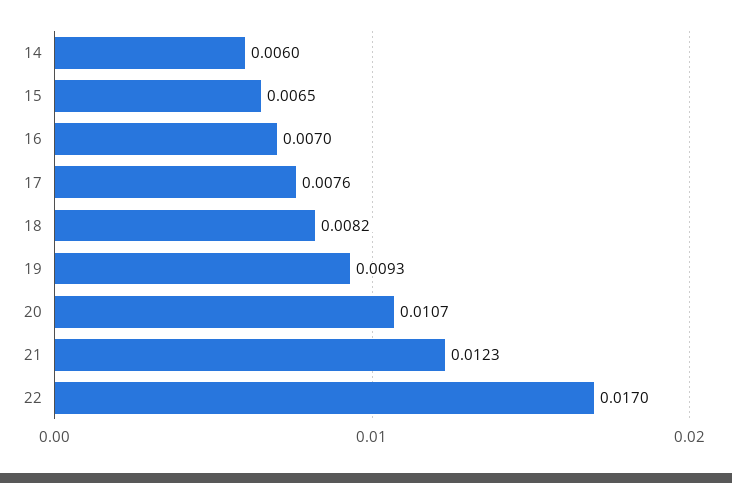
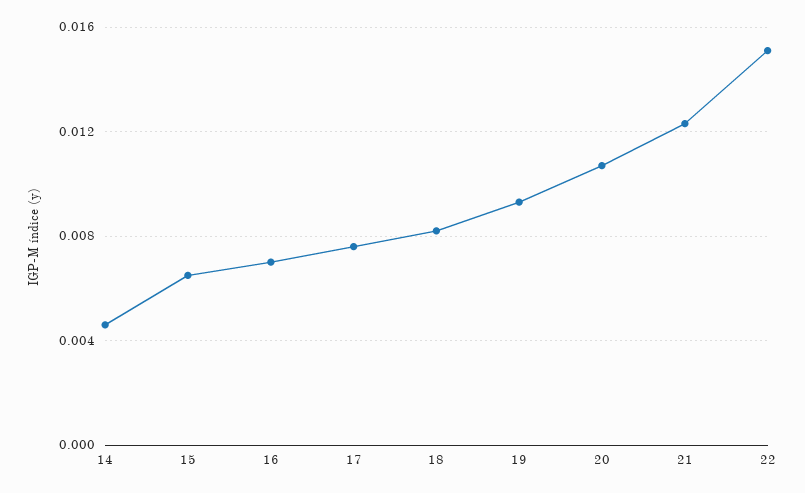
14: 0.006 -> 0.0045
22: 0.017 -> 0.015

